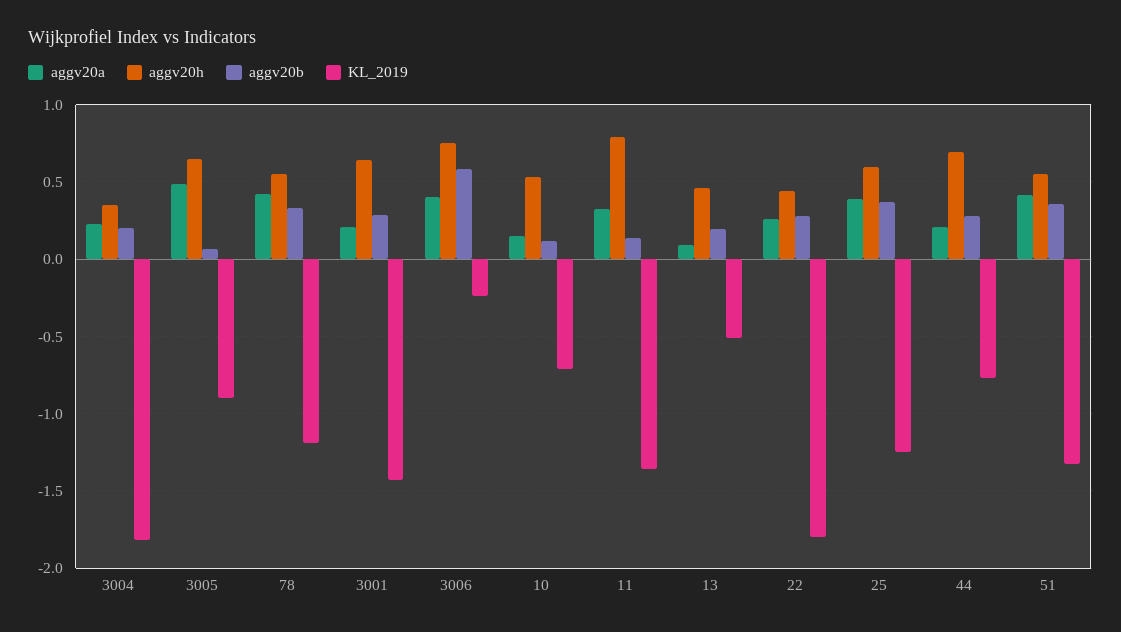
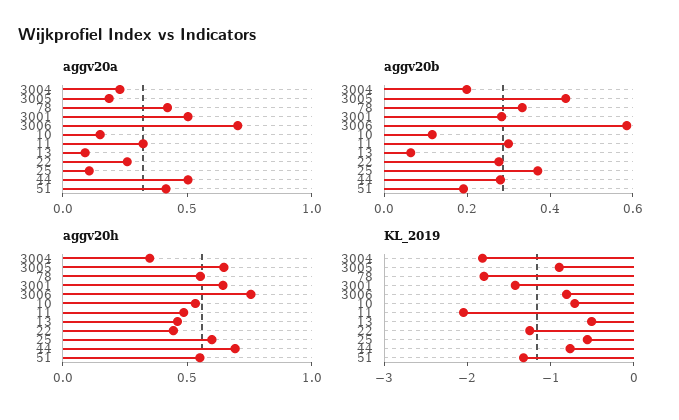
aggv20a, 3005: 0.5 -> 0.2
aggv20b, 3005: 0.05 -> 0.45
KL_2019, 78: -1.2 -> -1.8
aggv20a, 3001: 0.2 -> 0.5
aggv20a, 3006: 0.4 -> 0.7
KL_2019, 3006: -0.25 -> -0.8
aggv20h, 11: 0.8 -> 0.5
aggv20b, 11: 0.15 -> 0.3
KL_2019, 11: -1.35 -> -2
aggv20b, 13: 0.2 -> 0.05
KL_2019, 22: -1.8 -> -1.2
aggv20a, 25: 0.4 -> 0.1
KL_2019, 25: -1.25 -> -0.6
aggv20a, 44: 0.2 -> 0.5
aggv20b, 51: 0.35 -> 0.2

